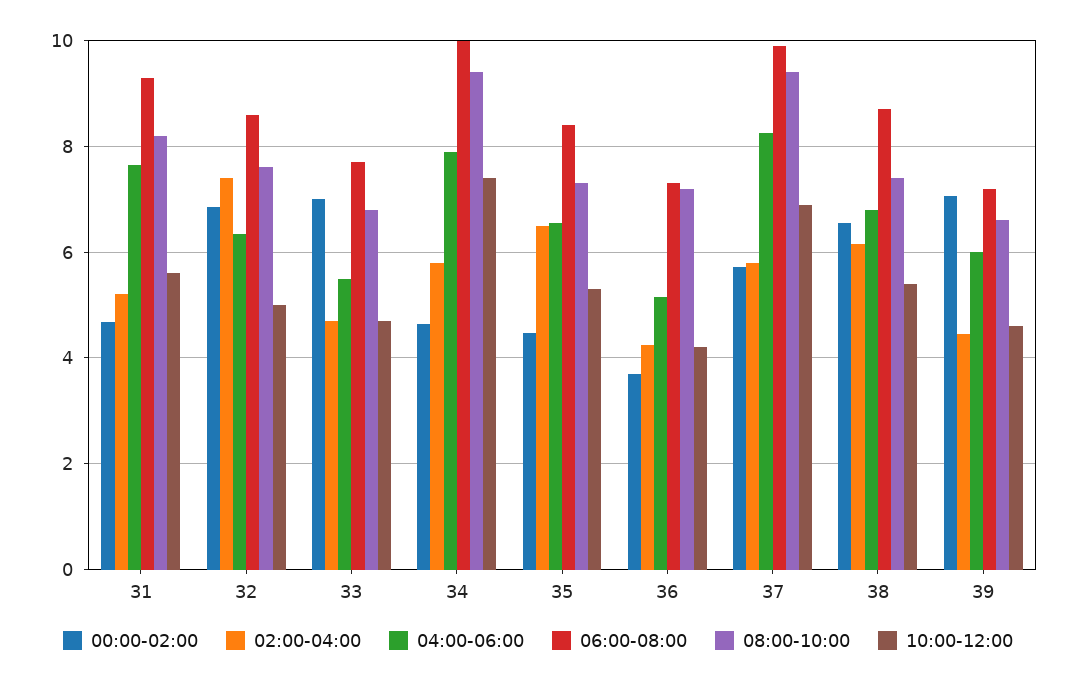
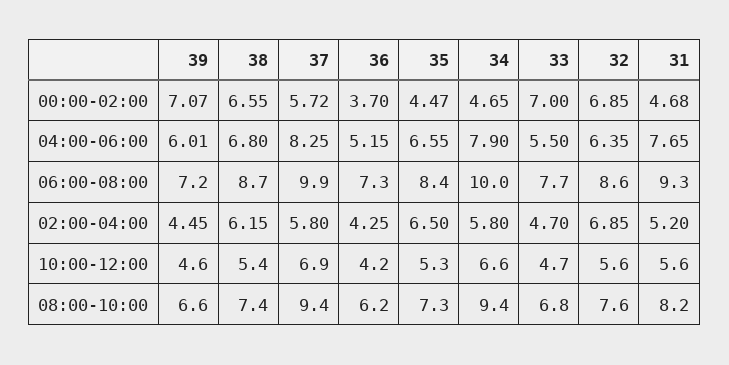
02:00-04:00, 32: 7.4 -> 6.85
10:00-12:00, 32: 5 -> 5.6
10:00-12:00, 34: 7.4 -> 6.6
08:00-10:00, 36: 7.2 -> 6.2

